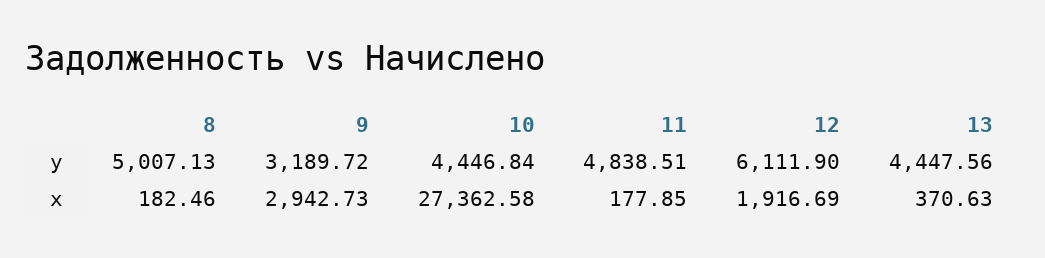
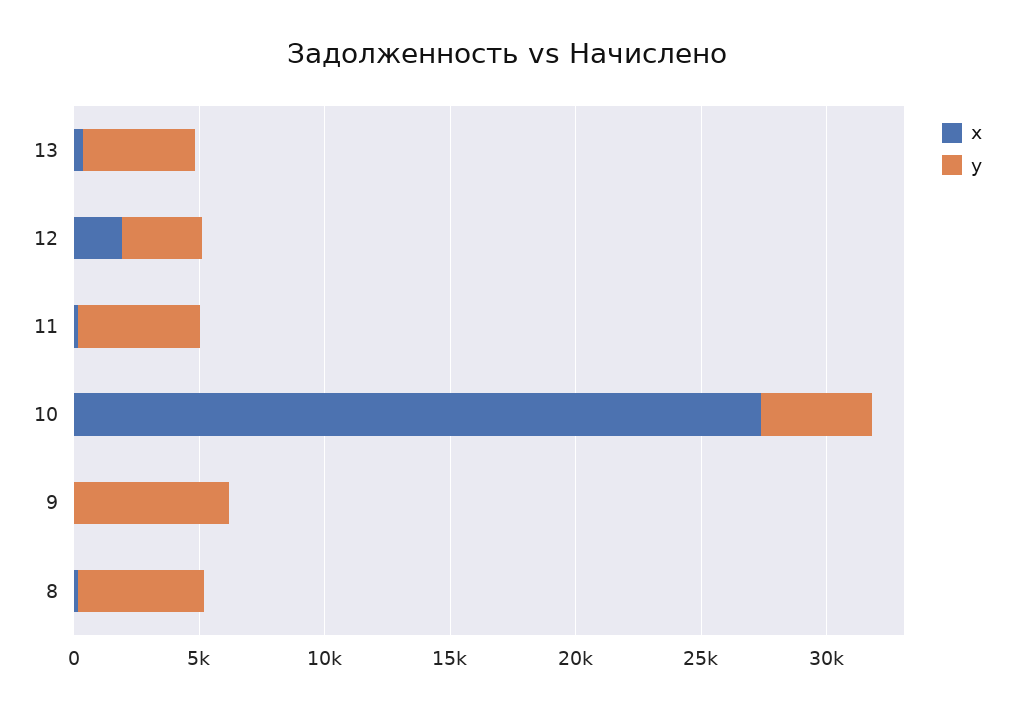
y, 9: 3189.72 -> 6000
y, 12: 6111.9 -> 3000
x, 9: 2942.73 -> 0

